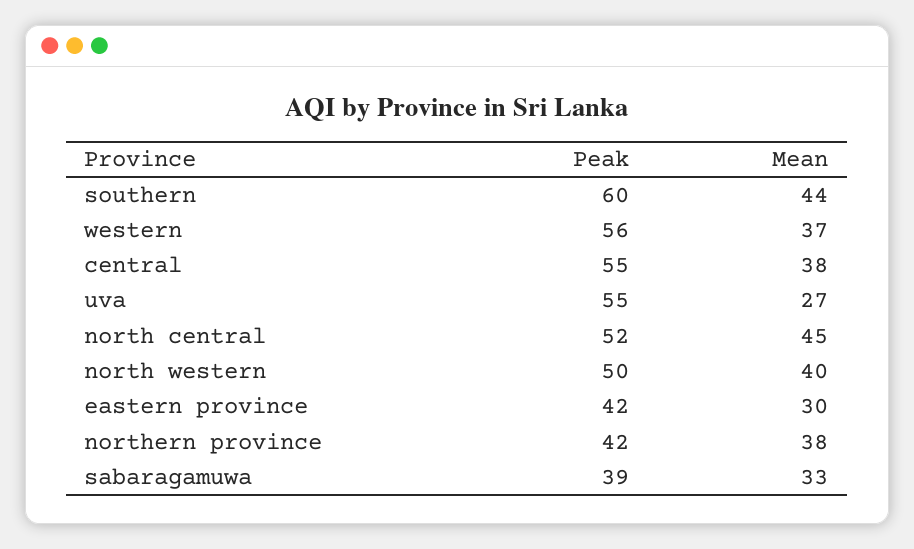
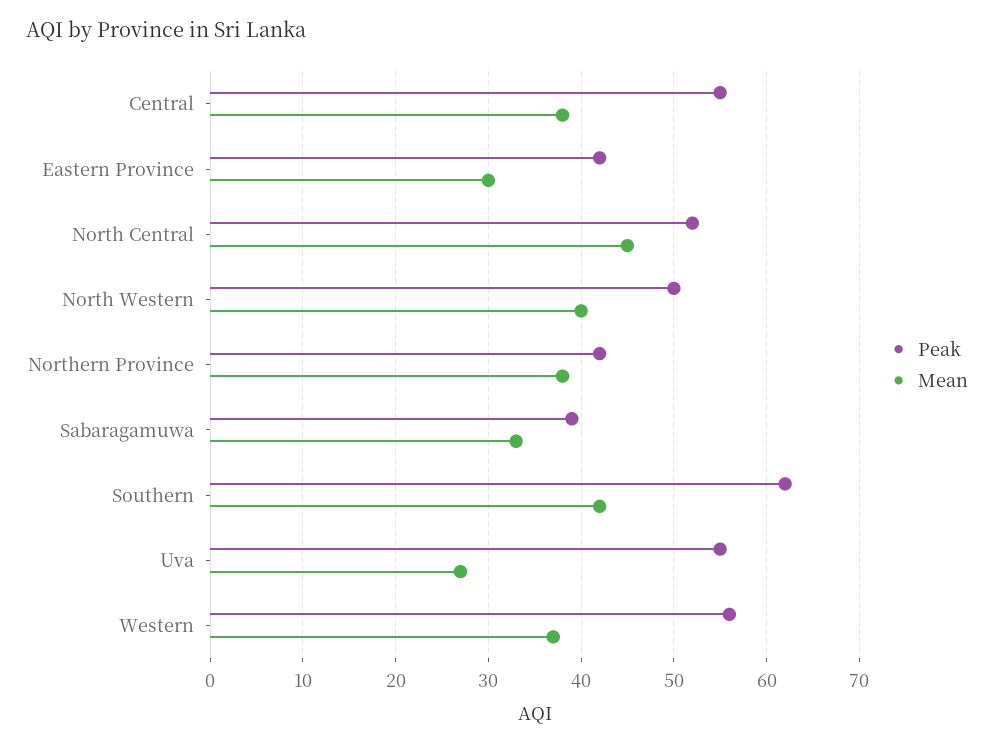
Peak, southern: 60 -> 62
Mean, southern: 44 -> 42

